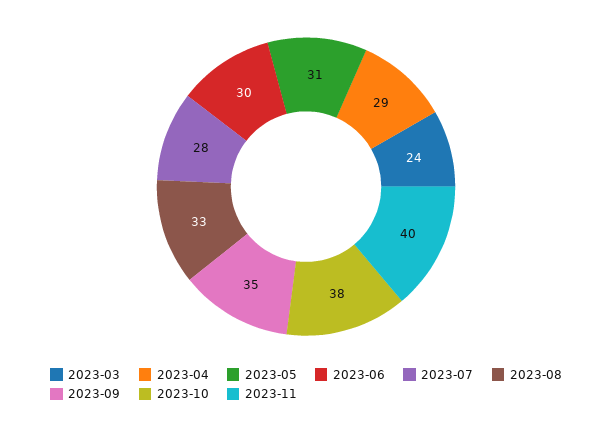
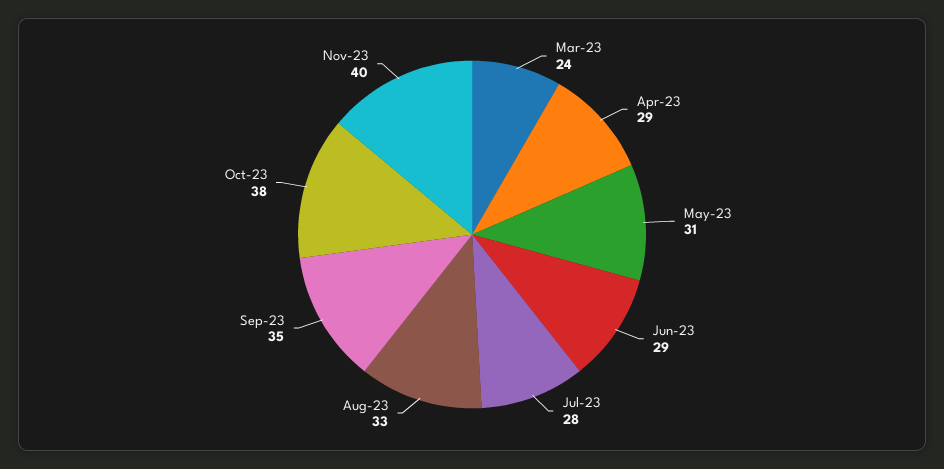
2023-06: 30 -> 29

